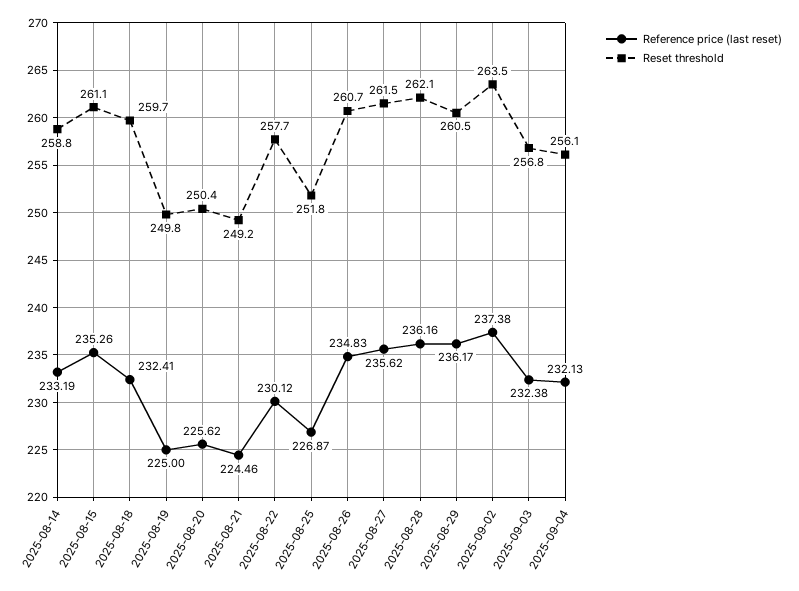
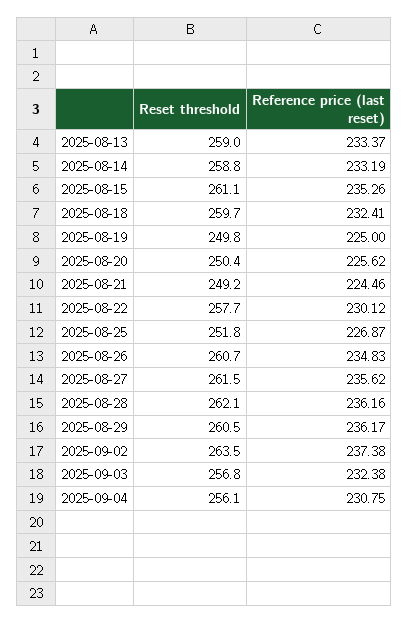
Reference price (last reset), 2025-09-04: 232.13 -> 230.75
Reset threshold, 2025-08-13: none -> 259
Reference price (last reset), 2025-08-13: none -> 233.37

